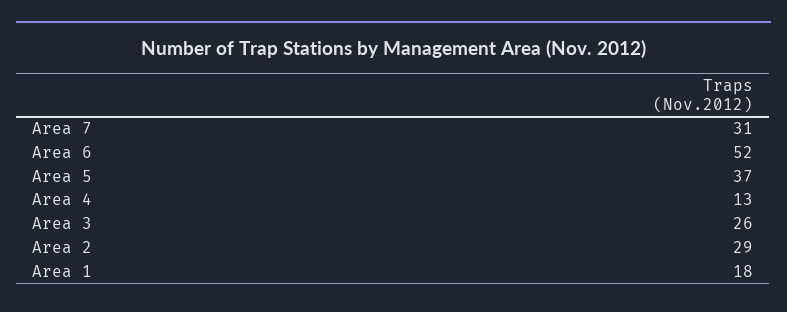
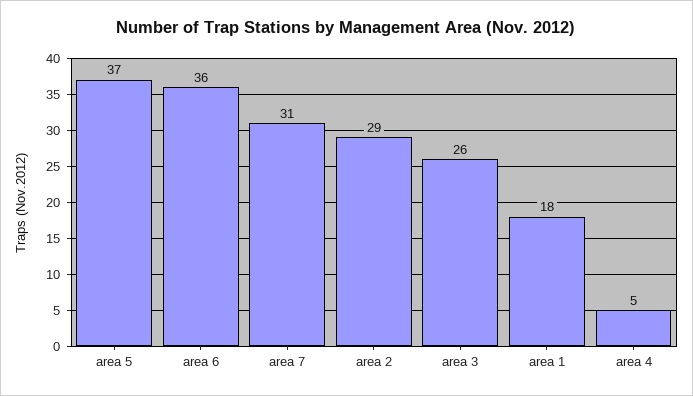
Area 6: 52 -> 36
Area 4: 13 -> 5

